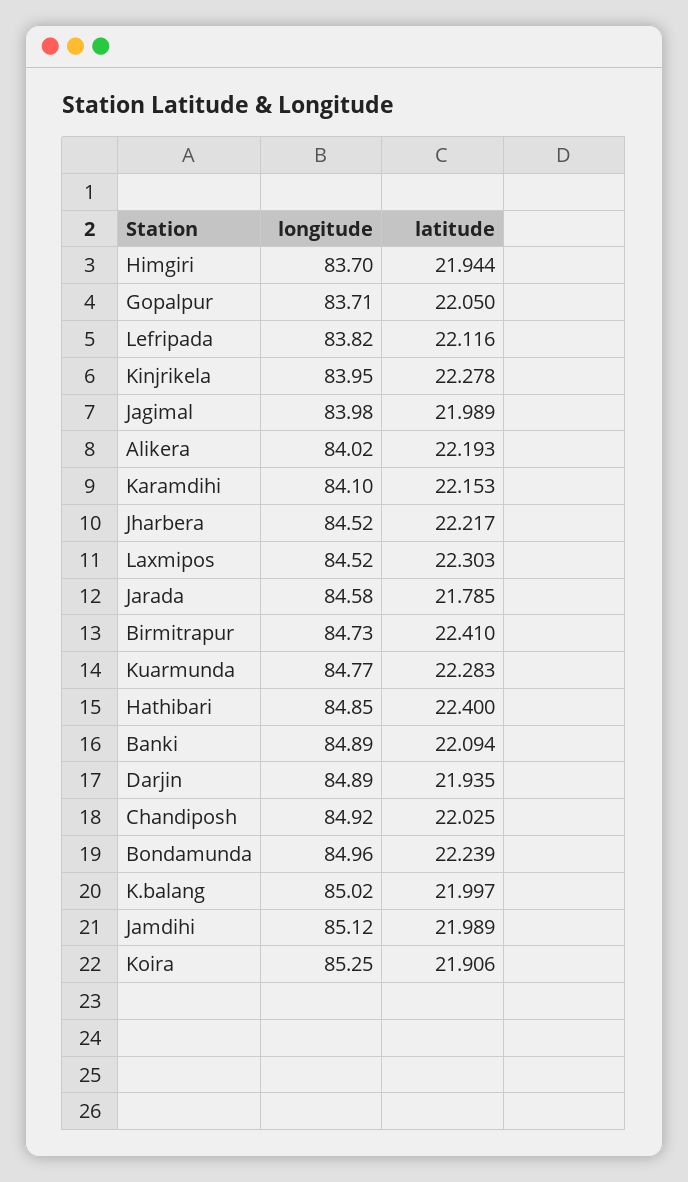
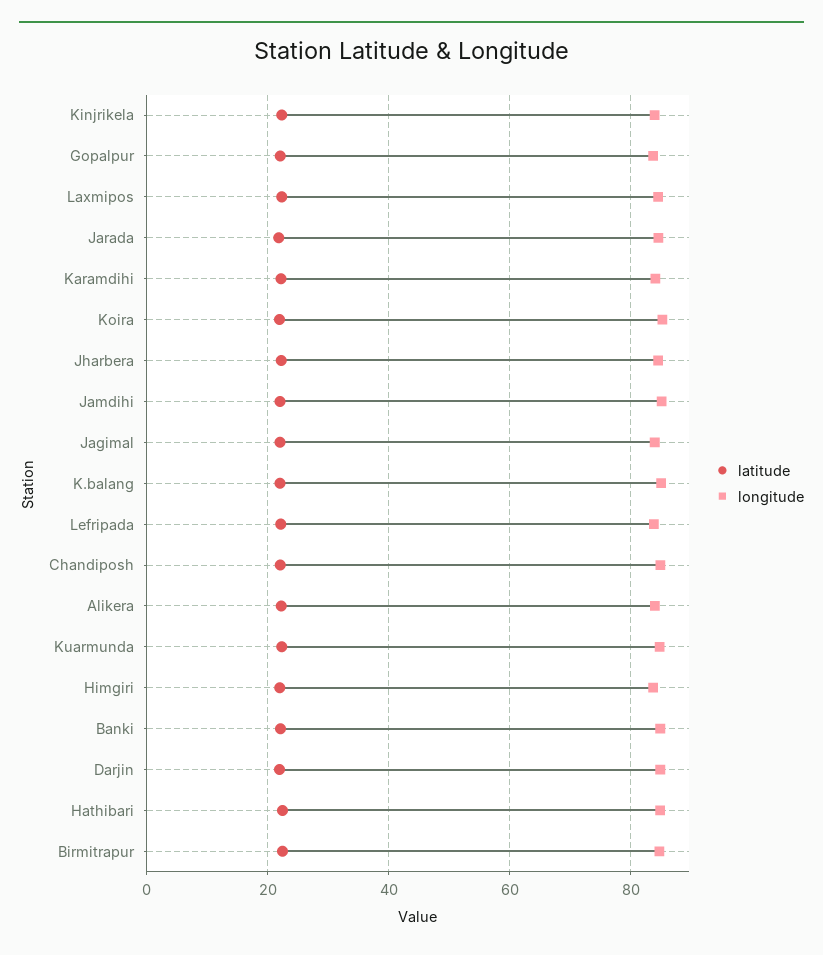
longitude, Bondamunda: 84.96 -> none
latitude, Bondamunda: 22.239 -> none

